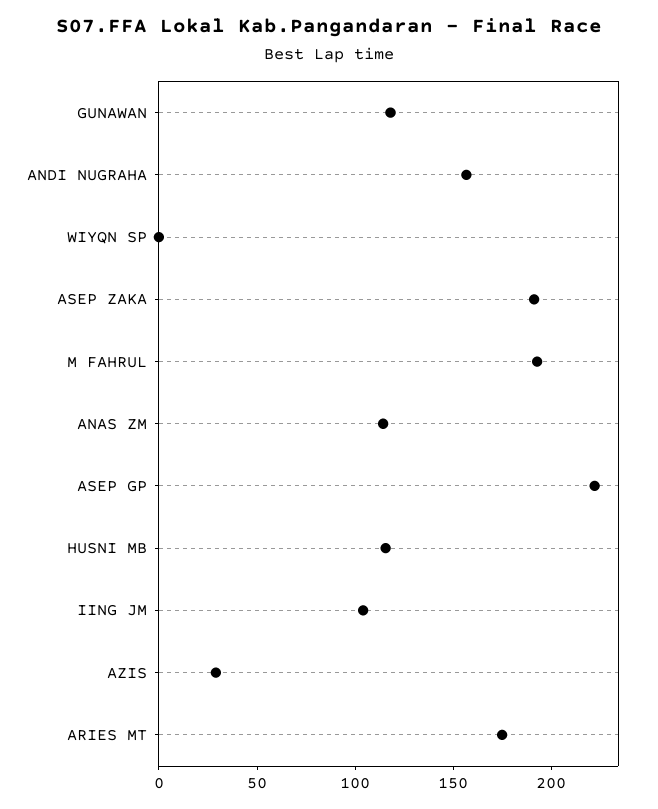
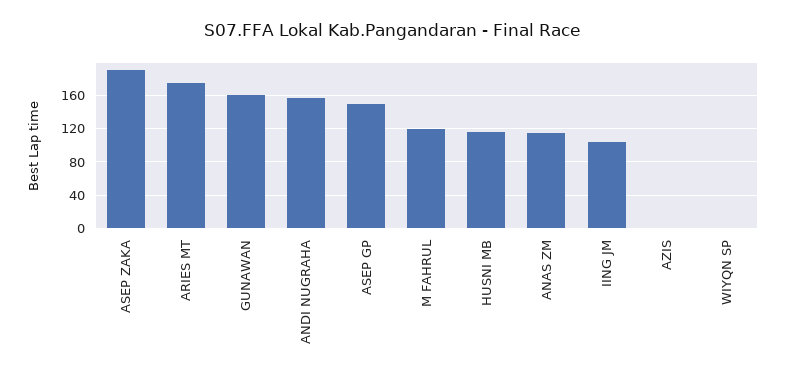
GUNAWAN: 120 -> 160
M FAHRUL: 190 -> 120
ASEP GP: 220 -> 150
AZIS: 30 -> 0

